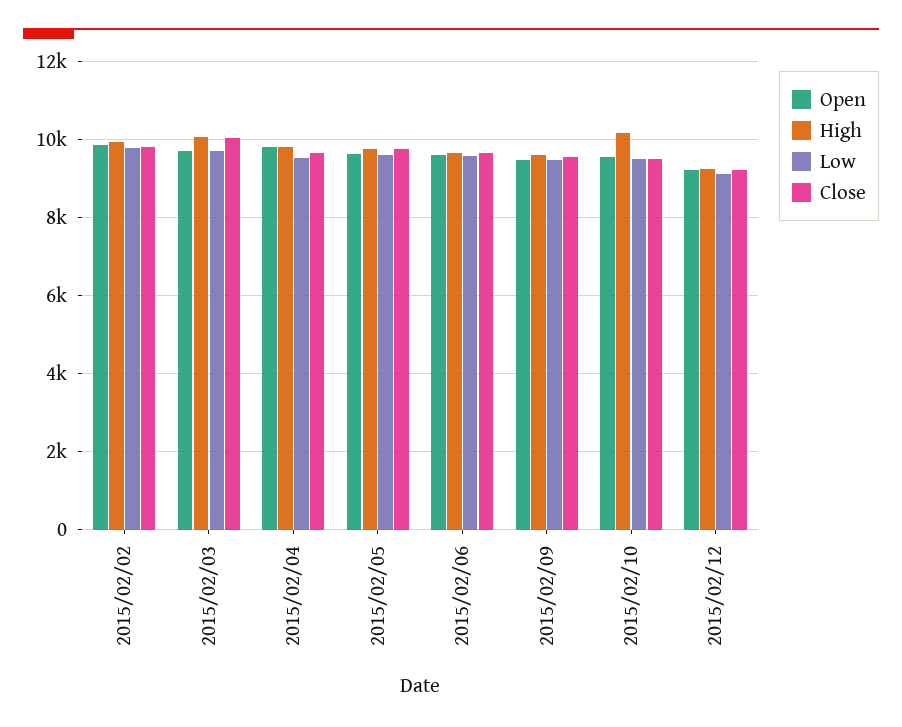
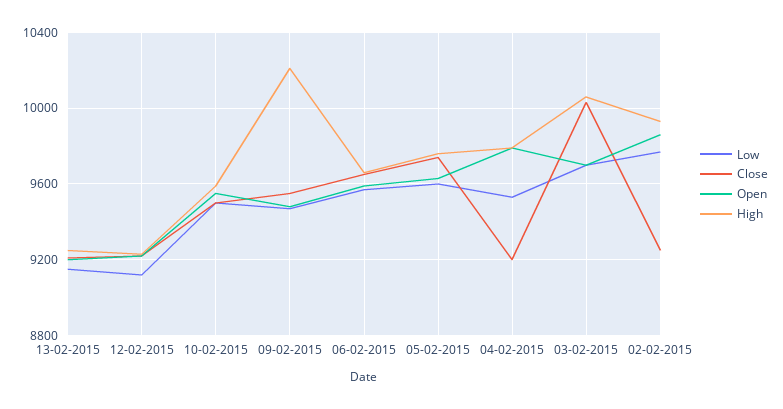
Close, 2015/02/02: 9800 -> 9250
Close, 2015/02/04: 9600 -> 9200
High, 2015/02/09: 9600 -> 10200
High, 2015/02/10: 10200 -> 9600
Low, 13-02-2015: none -> 9150
Close, 13-02-2015: none -> 9200
Open, 13-02-2015: none -> 9200
High, 13-02-2015: none -> 9250

